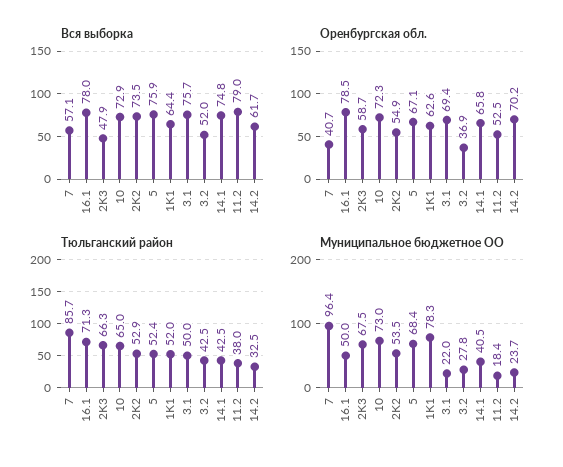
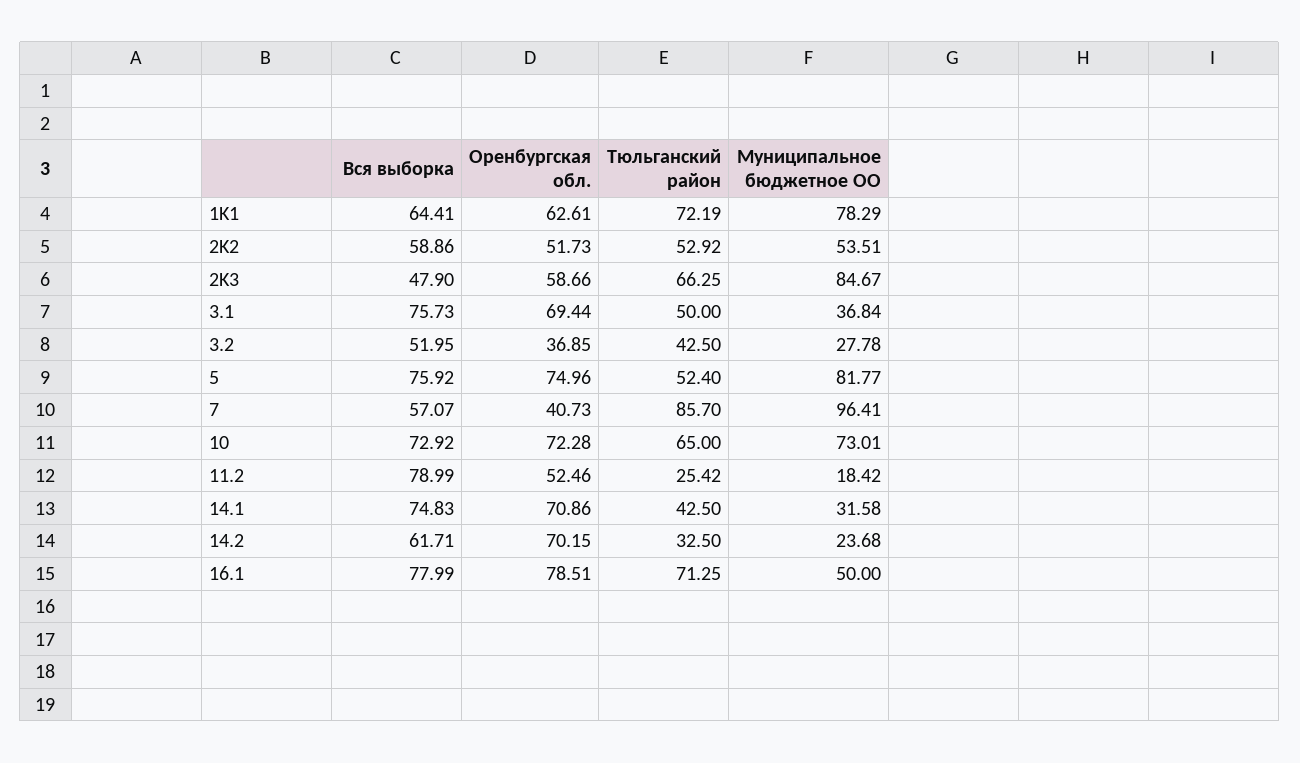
Вся выборка, 2K2: 73.5 -> 58.86
Оренбургская обл., 2K2: 54.9 -> 51.73
Оренбургская обл., 5: 67.1 -> 74.96
Оренбургская обл., 14.1: 65.8 -> 70.86
Тюльганский район, 1K1: 52 -> 72.19
Тюльганский район, 11.2: 38 -> 25.42
Муниципальное бюджетное ОО, 2K3: 67.5 -> 84.67
Муниципальное бюджетное ОО, 5: 68.4 -> 81.77
Муниципальное бюджетное ОО, 3.1: 22 -> 36.84
Муниципальное бюджетное ОО, 14.1: 40.5 -> 31.58

